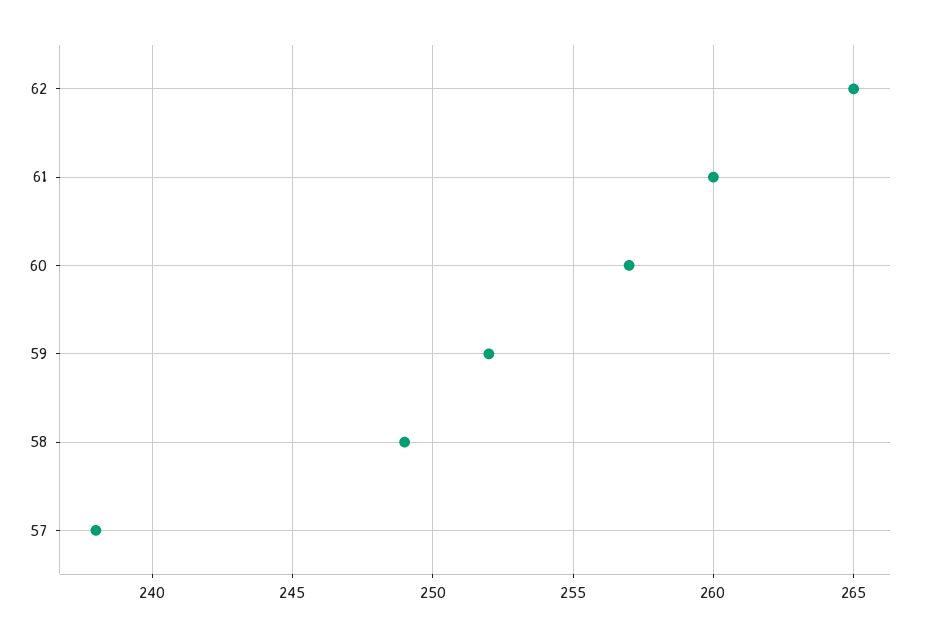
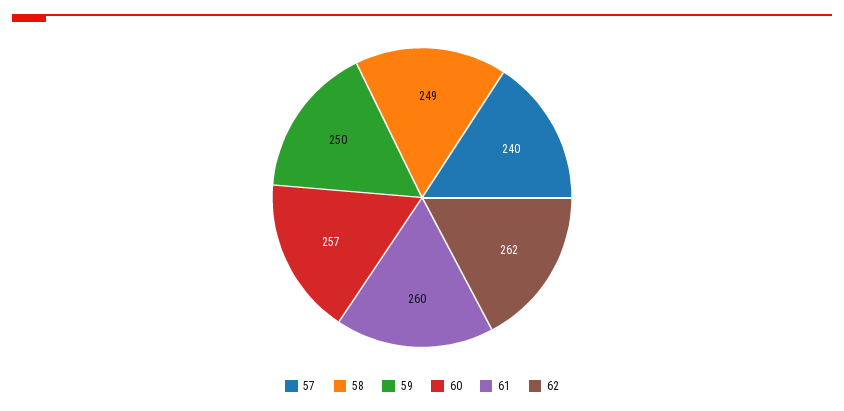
62: 265 -> 262
59: 252 -> 250
57: 238 -> 240

